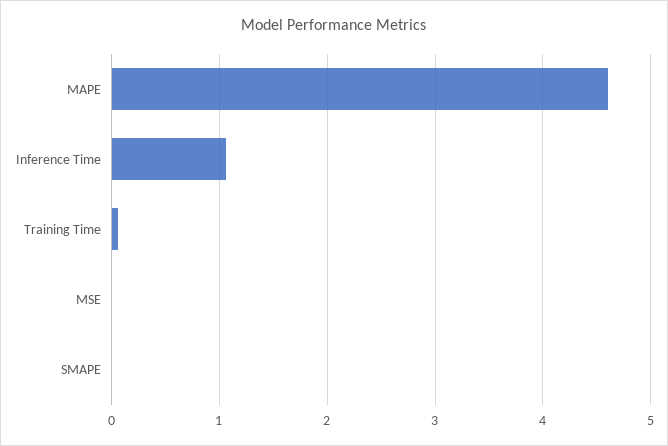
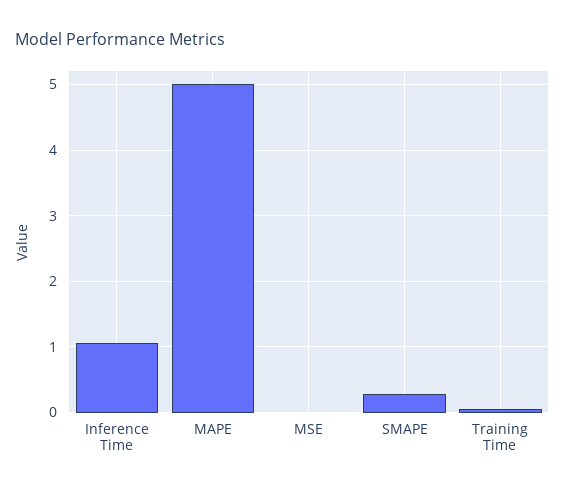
MAPE: 4.6 -> 5
SMAPE: 0 -> 0.3

